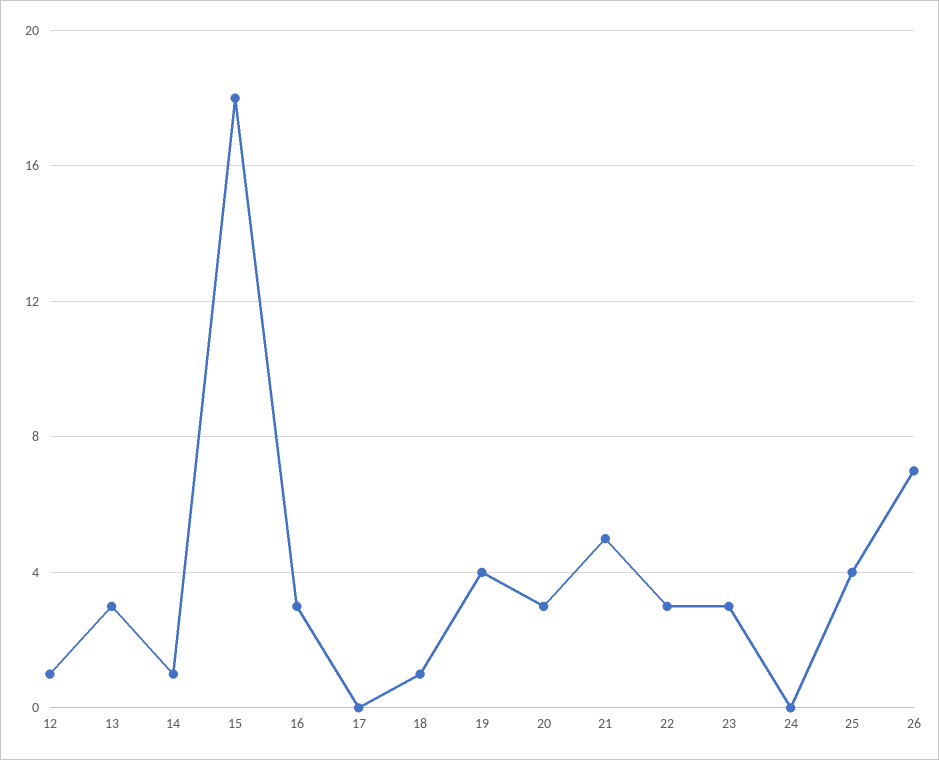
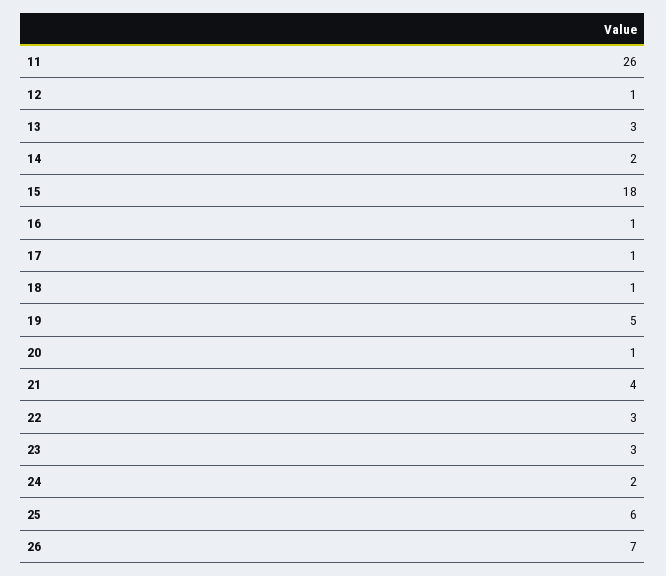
14: 1 -> 2
16: 3 -> 1
17: 0 -> 1
19: 4 -> 5
20: 3 -> 1
21: 5 -> 4
24: 0 -> 2
25: 4 -> 6
11: none -> 26

